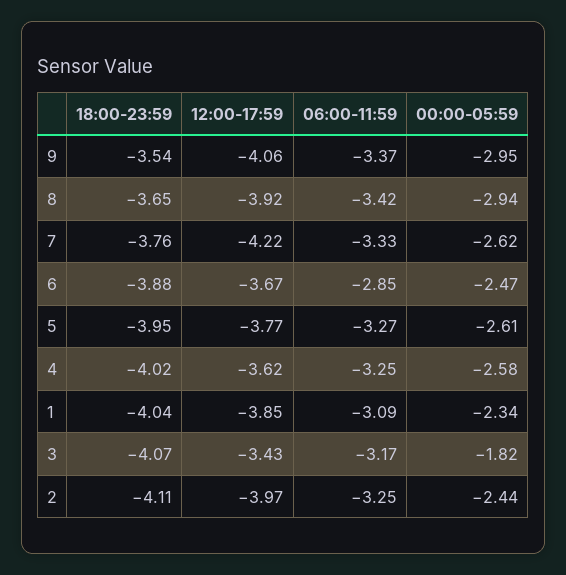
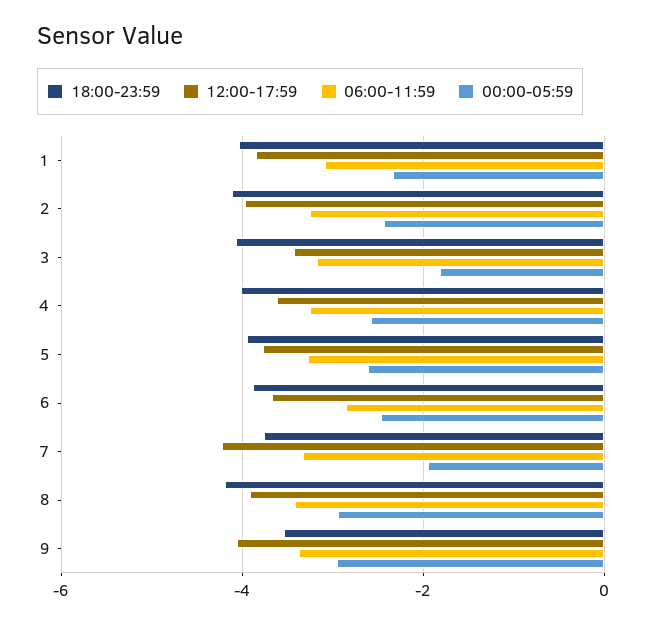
18:00-23:59, 8: -3.65 -> -4.2
00:00-05:59, 7: -2.62 -> -2

